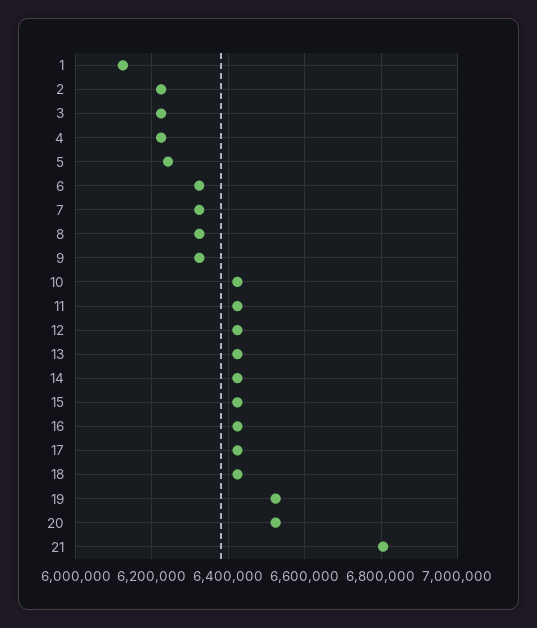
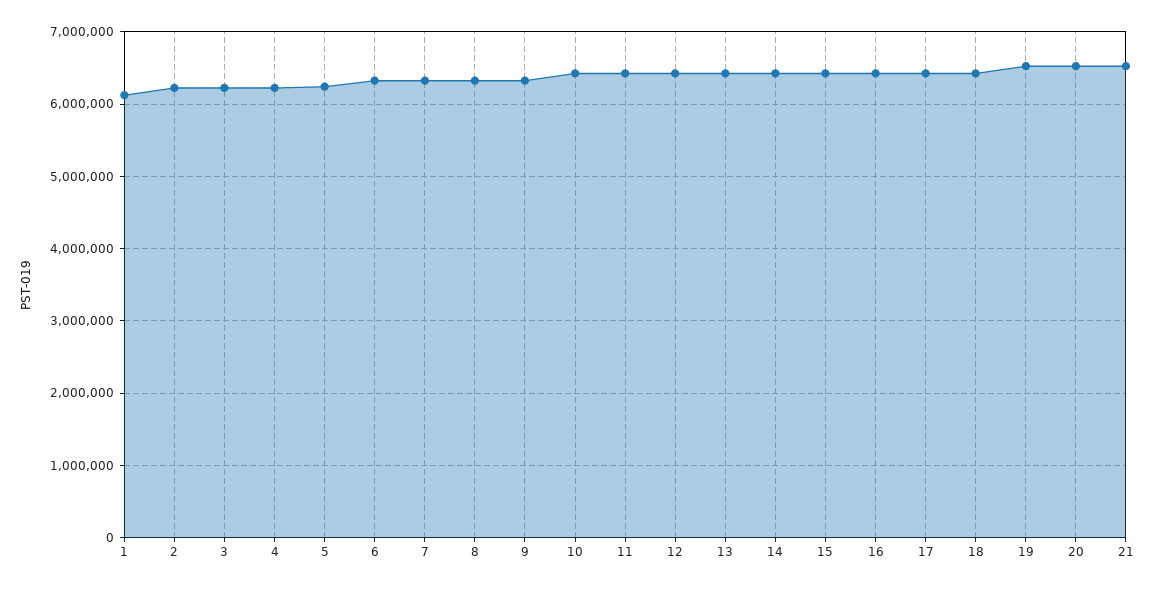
21: 6800000 -> 6500000

